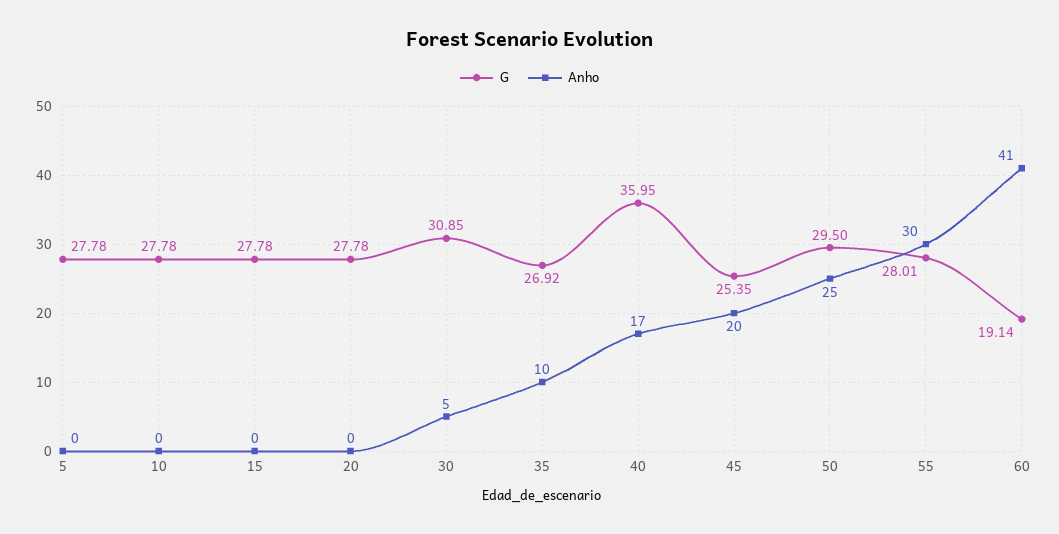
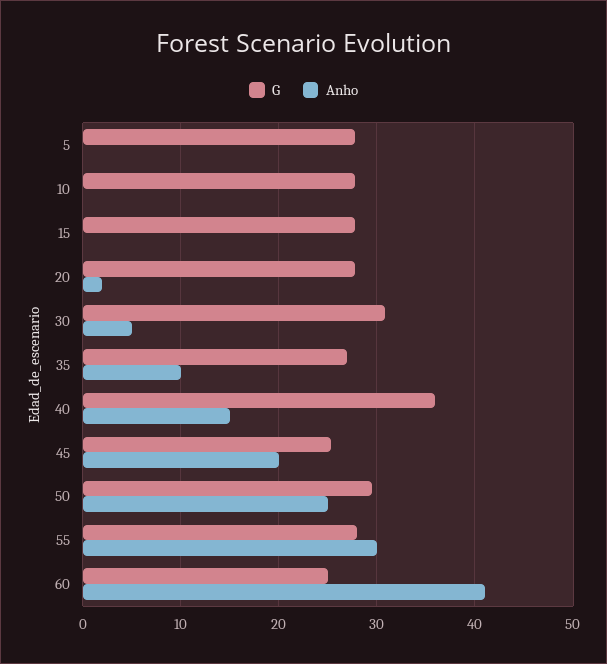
Anho, 20: 0 -> 2
Anho, 40: 17 -> 15
G, 60: 19.14 -> 25

